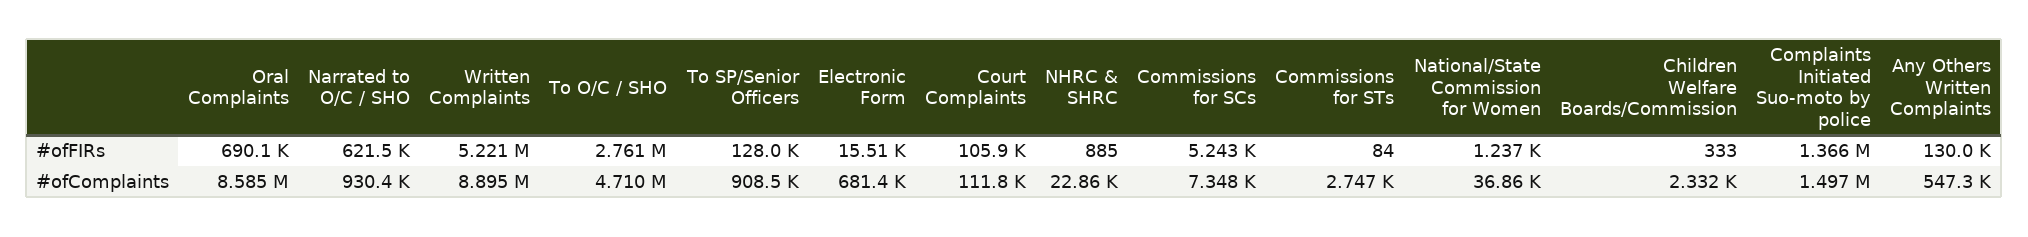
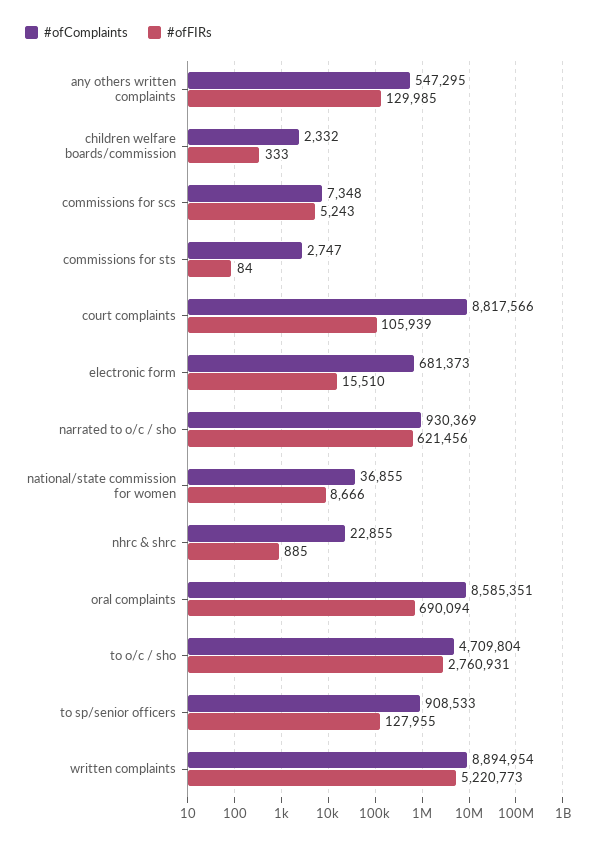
#ofFIRs, National/State Commission for Women: 1237 -> 8666
#ofFIRs, Complaints Initiated Suo-moto by police: 1366000 -> none
#ofComplaints, Court Complaints: 111800 -> 8817566
#ofComplaints, Complaints Initiated Suo-moto by police: 1497000 -> none

